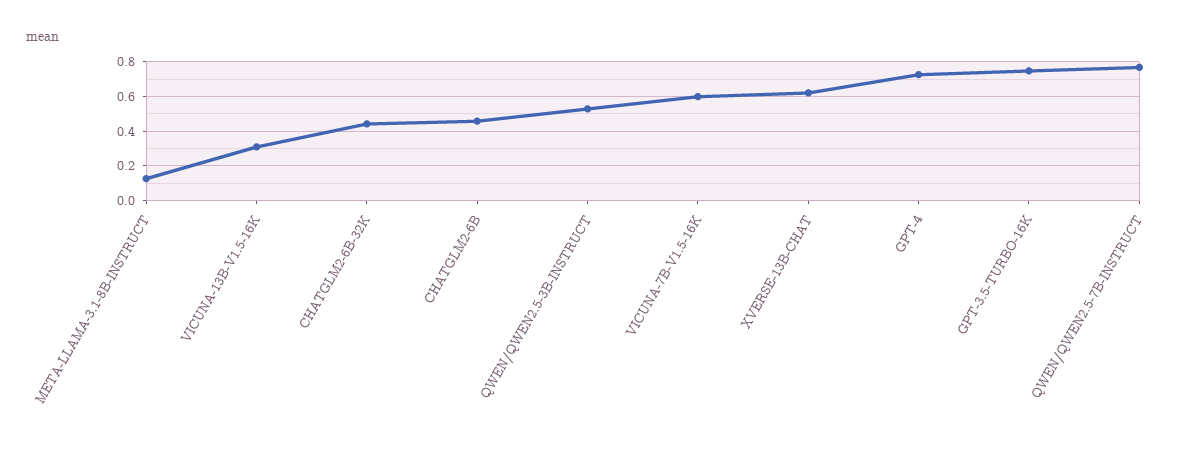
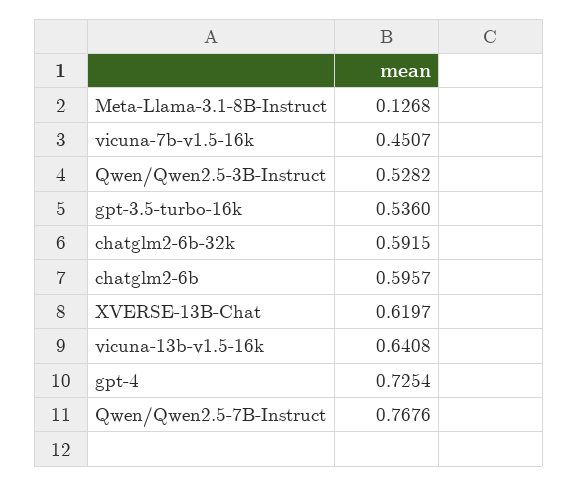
VICUNA-13B-V1.5-16K: 0.3 -> 0.6408
CHATGLM2-6B-32K: 0.45 -> 0.5915
CHATGLM2-6B: 0.45 -> 0.5957
VICUNA-7B-V1.5-16K: 0.6 -> 0.4507
GPT-3.5-TURBO-16K: 0.75 -> 0.536

